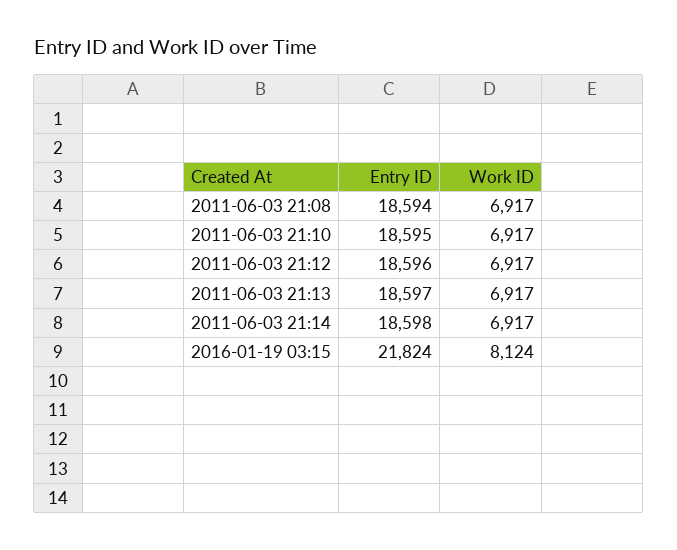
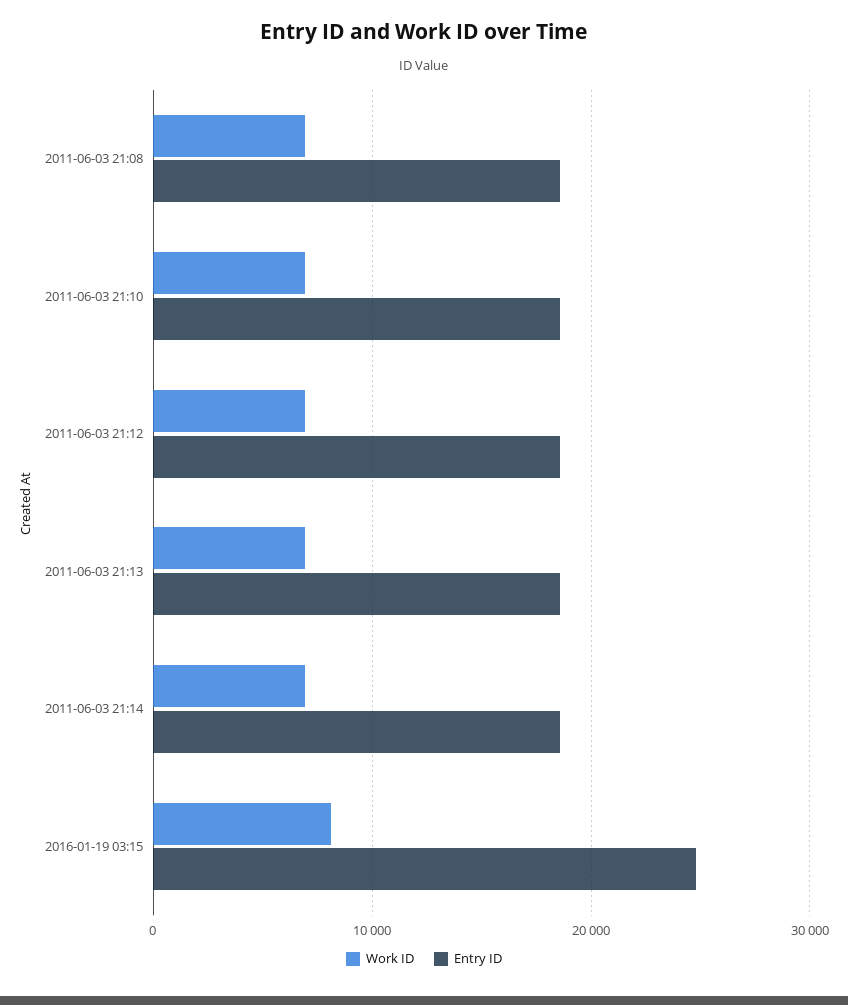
Entry ID, 2016-01-19 03:15: 21824 -> 25000

